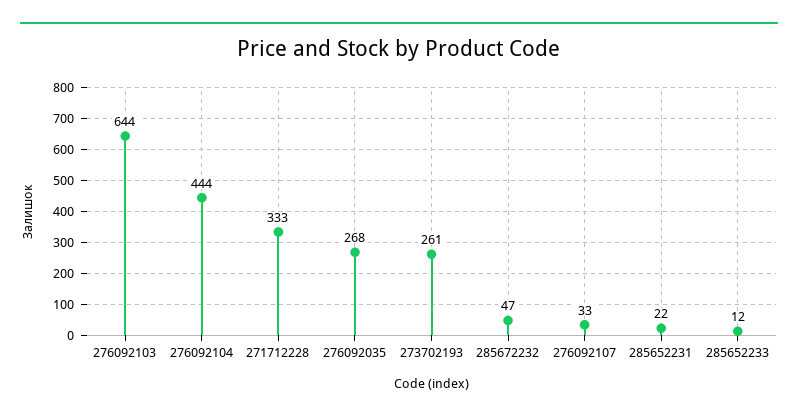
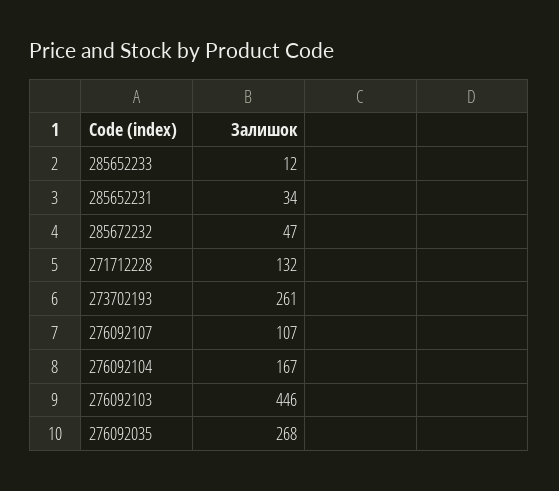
276092103: 644 -> 446
276092104: 444 -> 167
271712228: 333 -> 132
276092107: 33 -> 107
285652231: 22 -> 34

